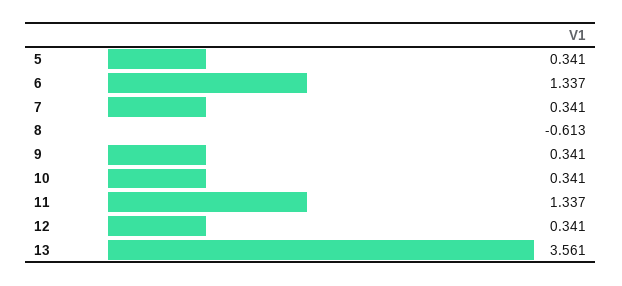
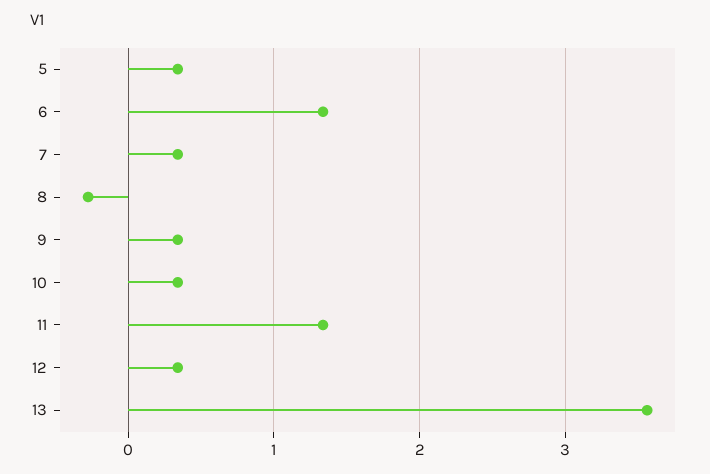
8: -0.613 -> -0.3

